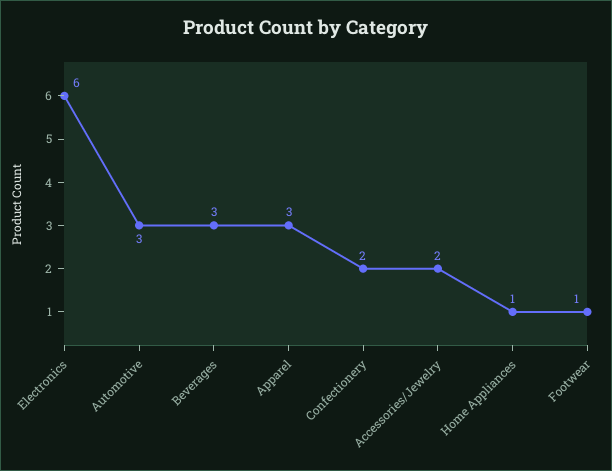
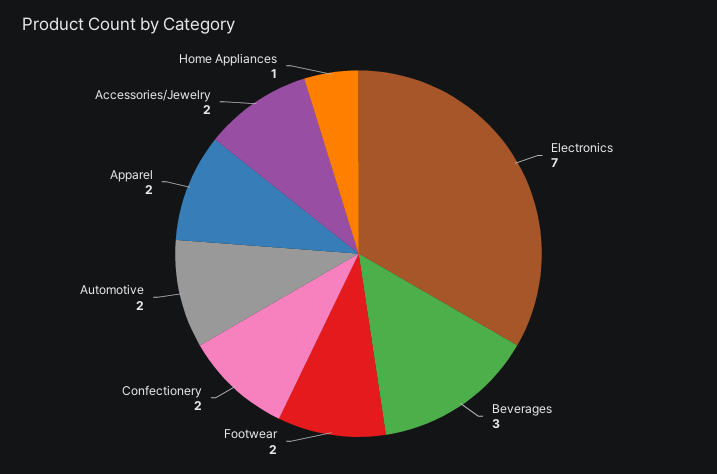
Electronics: 6 -> 7
Automotive: 3 -> 2
Apparel: 3 -> 2
Footwear: 1 -> 2

